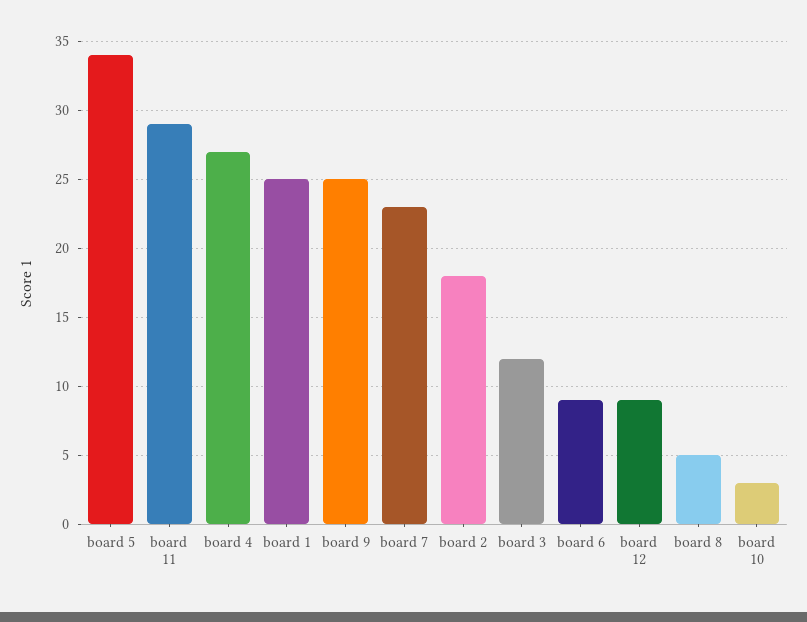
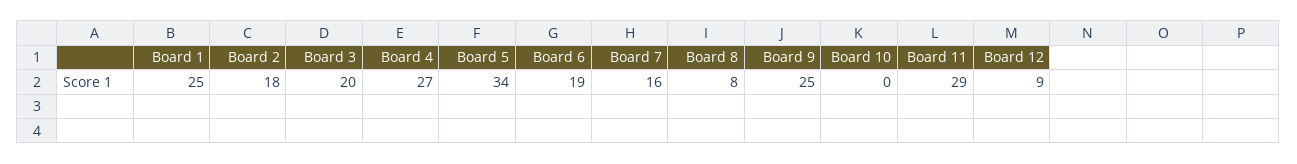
board 7: 23 -> 16
board 3: 12 -> 20
board 6: 9 -> 19
board 8: 5 -> 8
board 10: 3 -> 0

